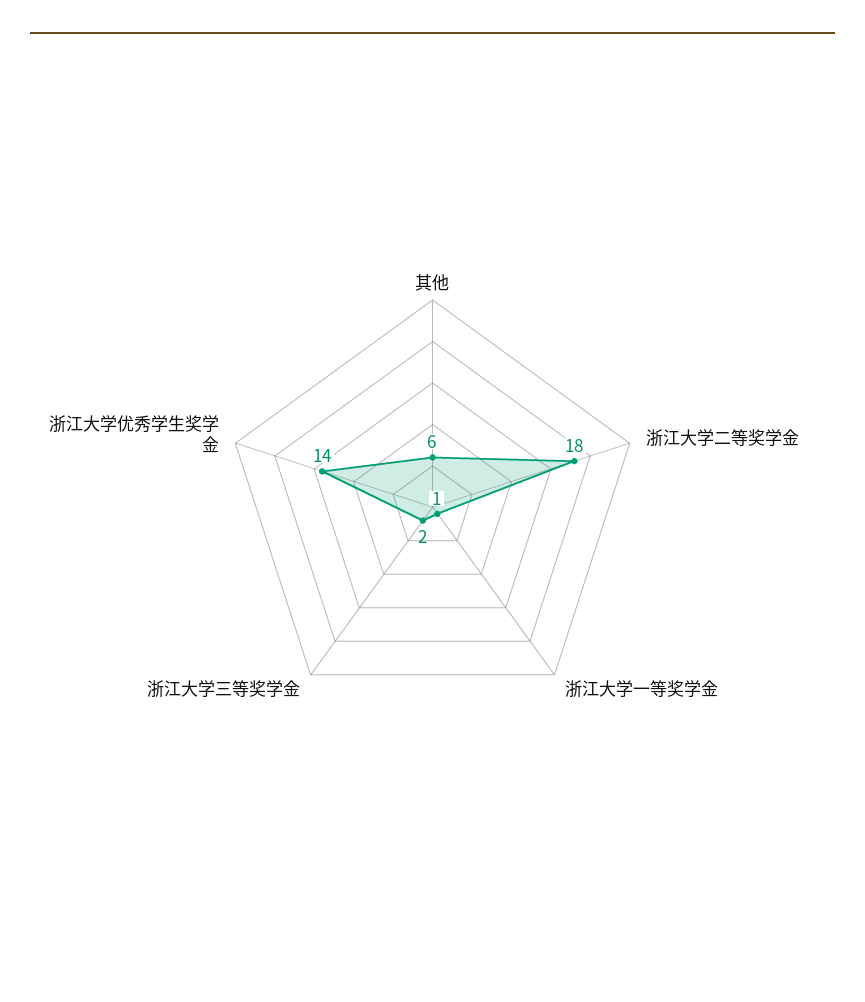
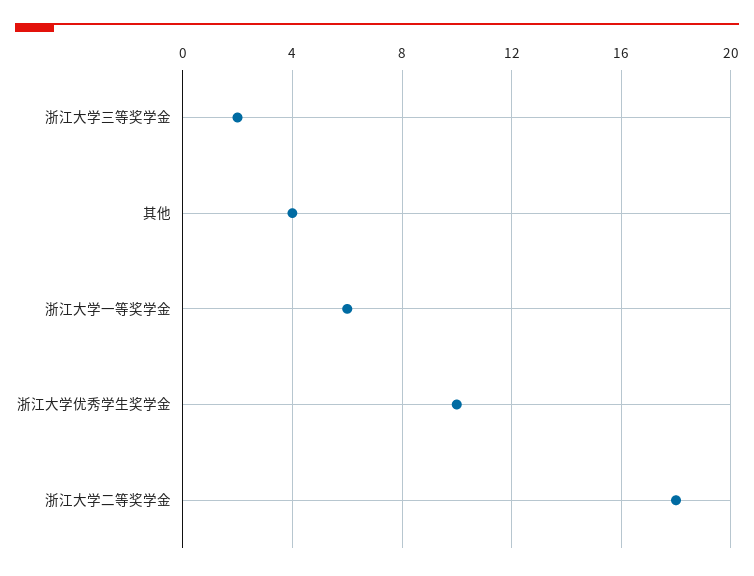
其他: 6 -> 4
浙江大学一等奖学金: 1 -> 6
浙江大学优秀学生奖学金: 14 -> 10

